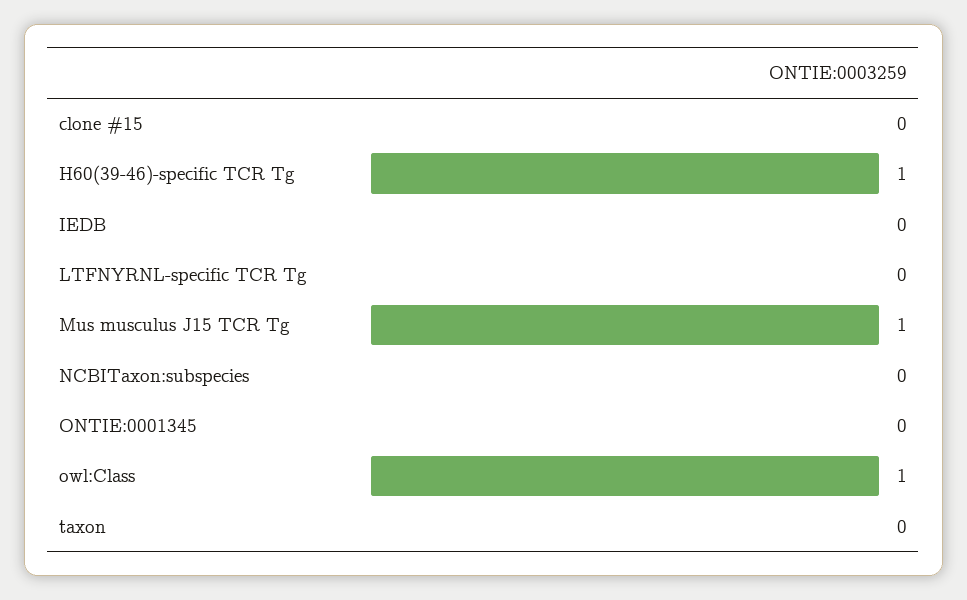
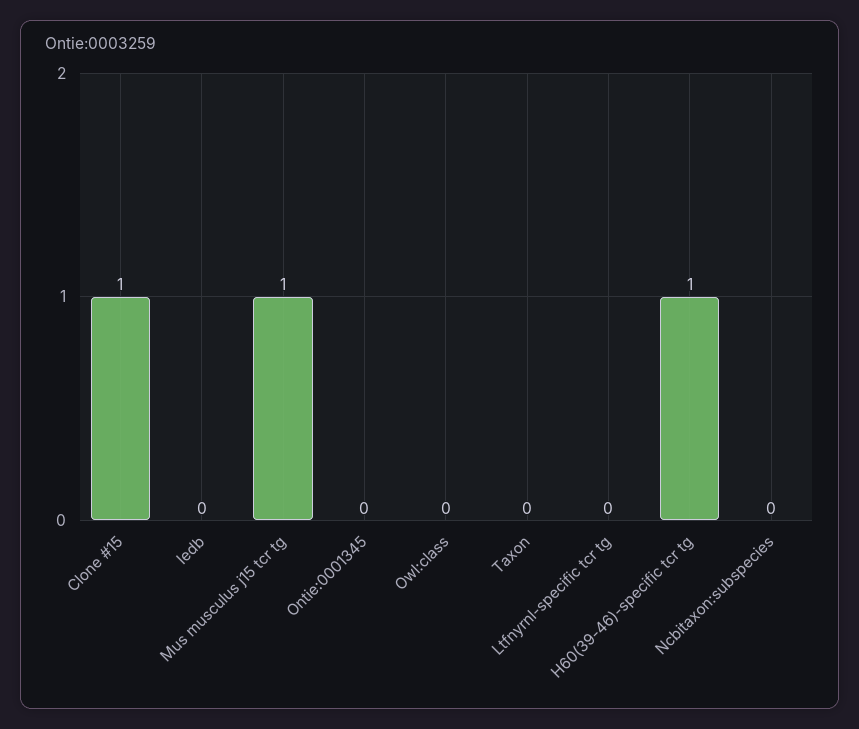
clone #15: 0 -> 1
owl:Class: 1 -> 0

